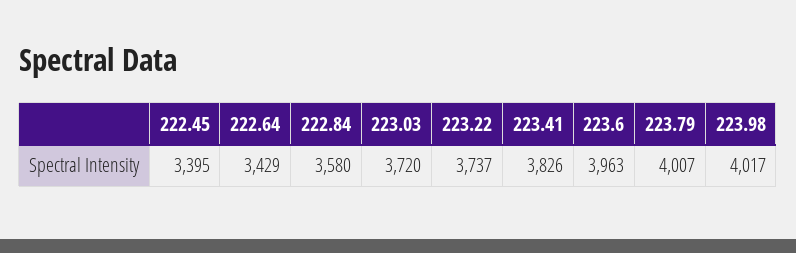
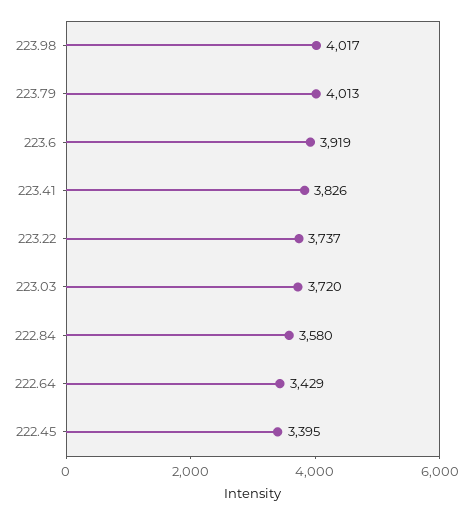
223.6: 3963 -> 3919
223.79: 4007 -> 4013

